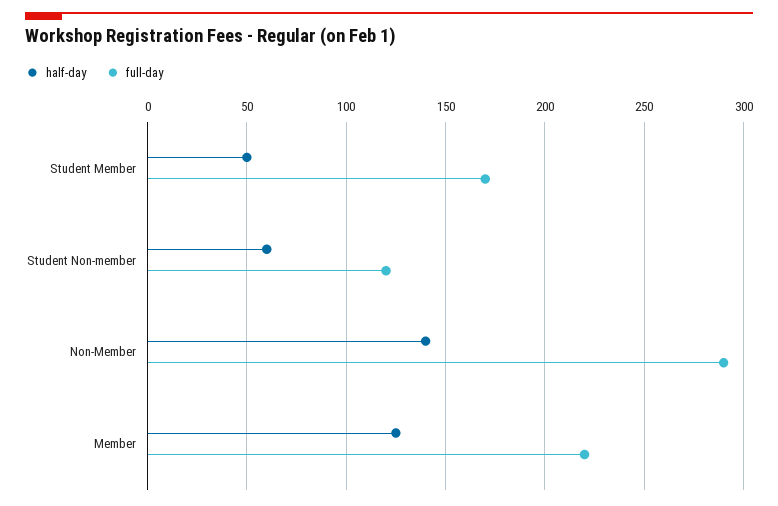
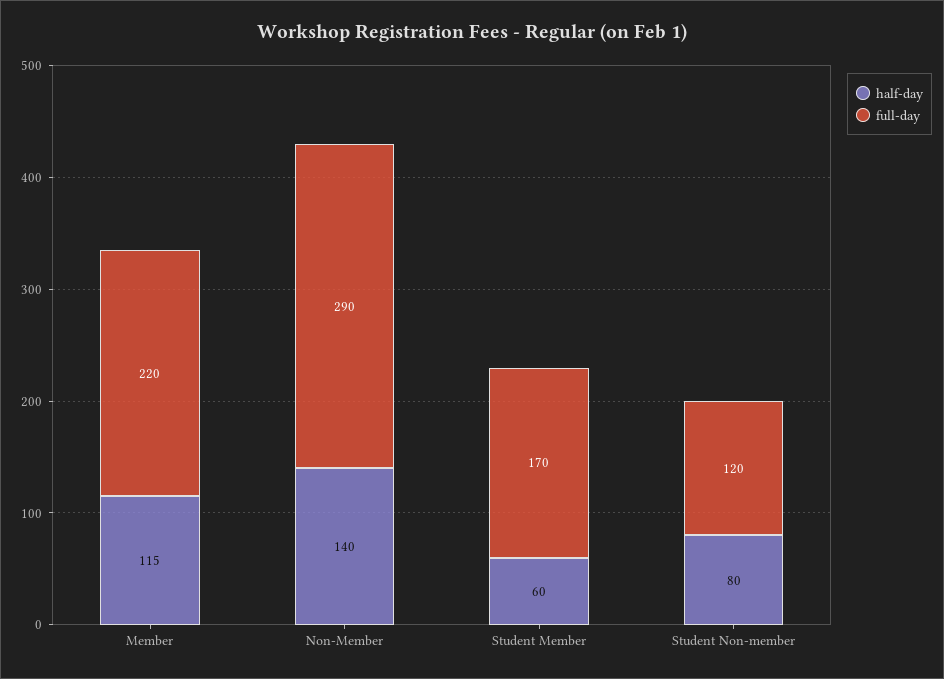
half-day, Student Member: 50 -> 60
half-day, Student Non-member: 60 -> 80
half-day, Member: 125 -> 115

